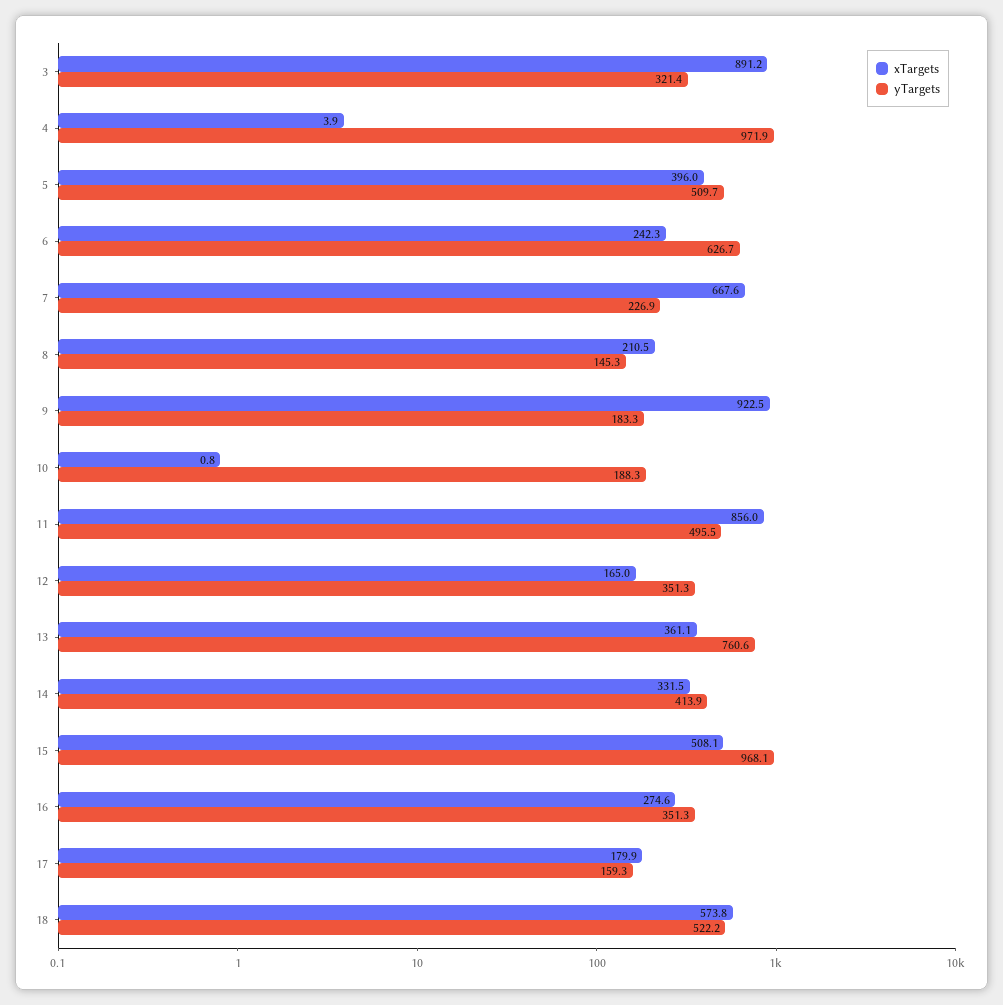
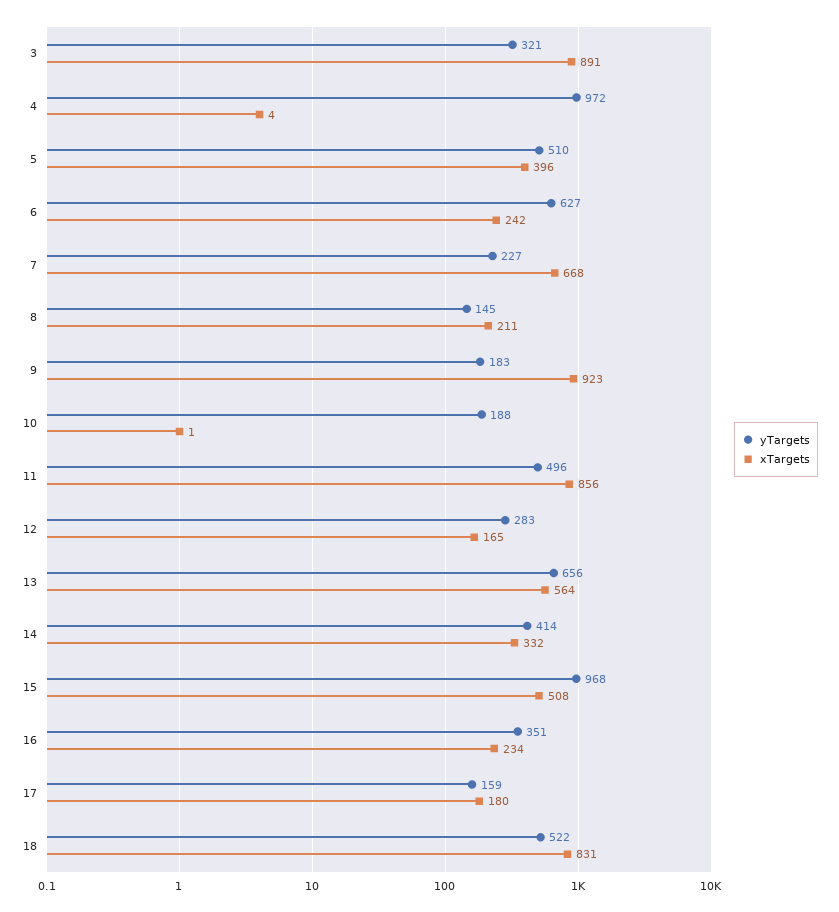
yTargets, 12: 351.3 -> 283
xTargets, 13: 361.1 -> 564
yTargets, 13: 760.6 -> 656
xTargets, 16: 274.6 -> 234
xTargets, 18: 573.8 -> 831

